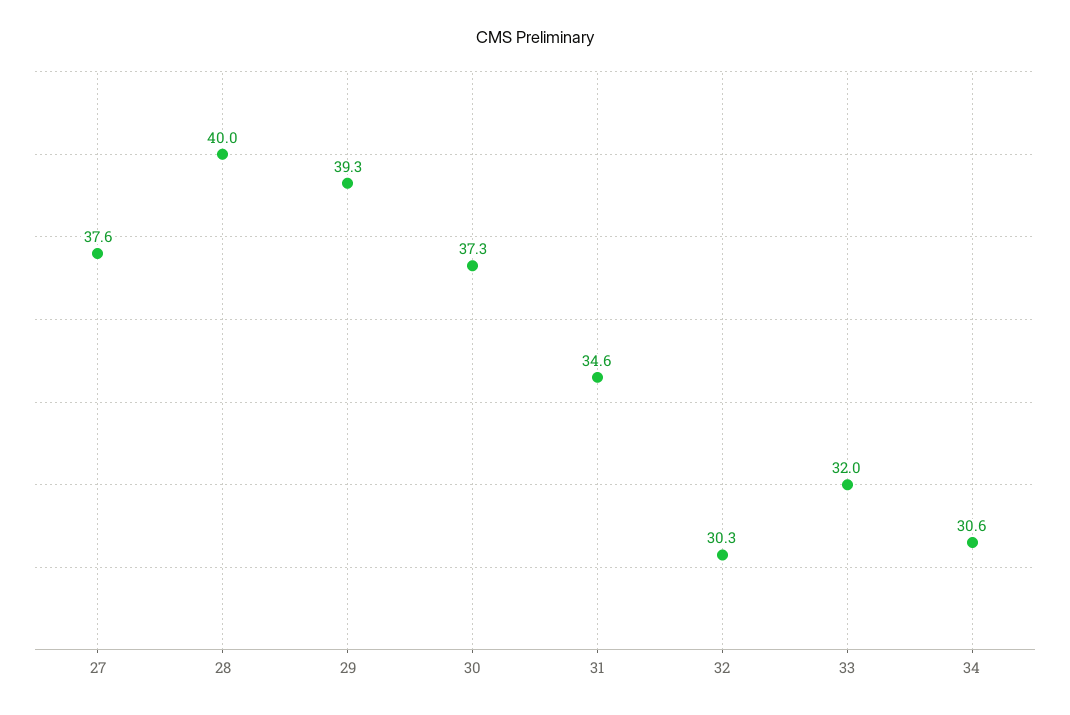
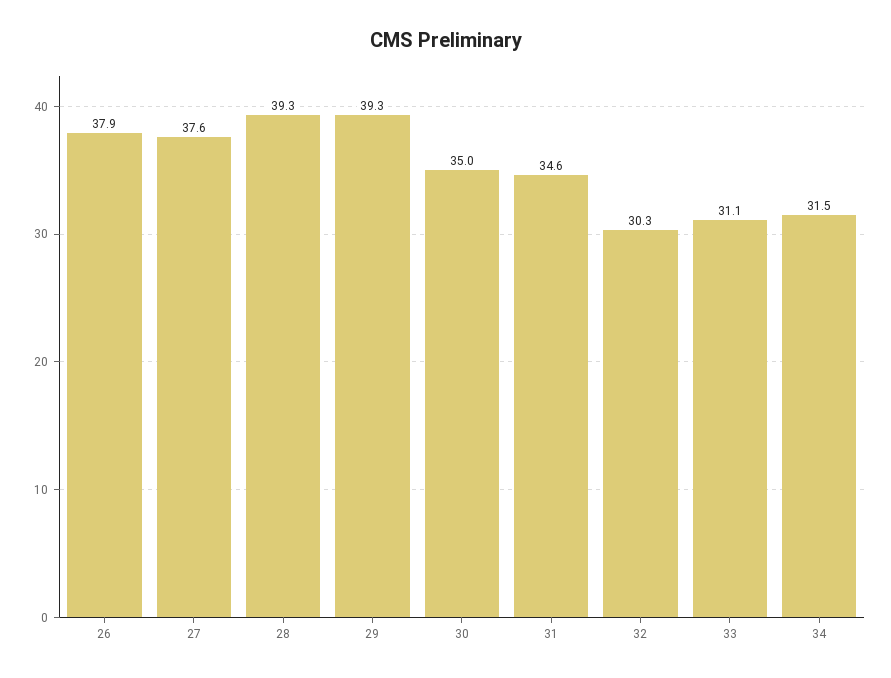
28: 40 -> 39.3
30: 37.3 -> 35
33: 32 -> 31.1
34: 30.6 -> 31.5
26: none -> 37.9

